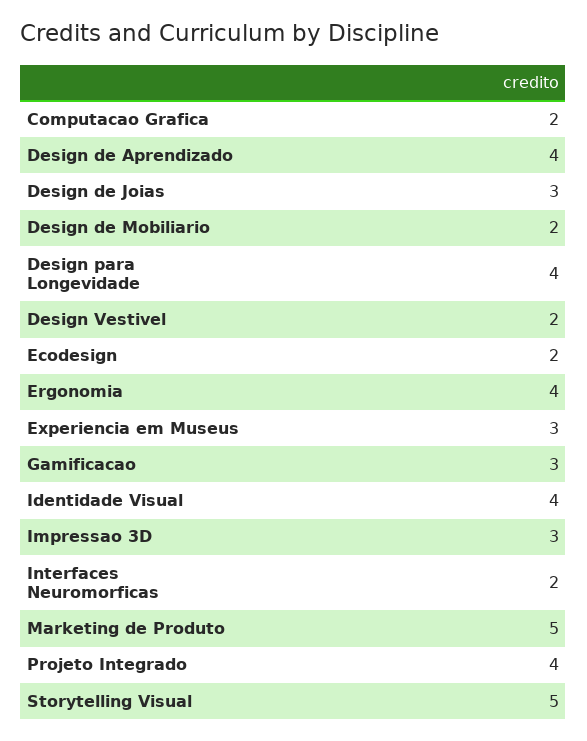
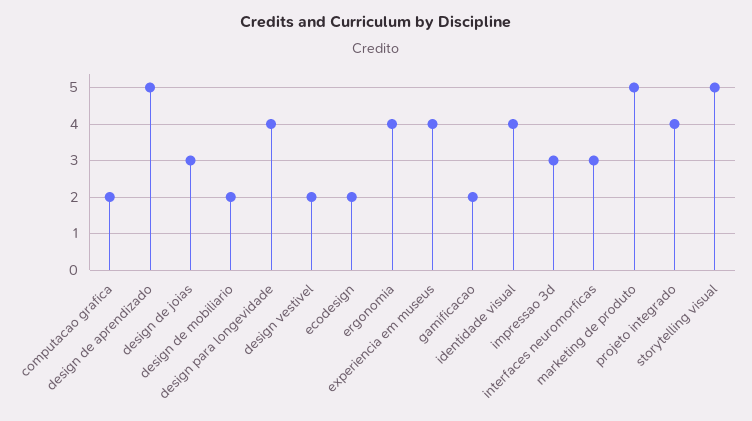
Design de Aprendizado: 4 -> 5
Experiencia em Museus: 3 -> 4
Gamificacao: 3 -> 2
Interfaces Neuromorficas: 2 -> 3

